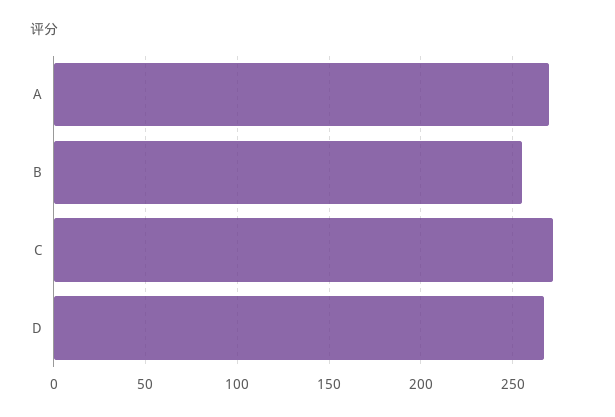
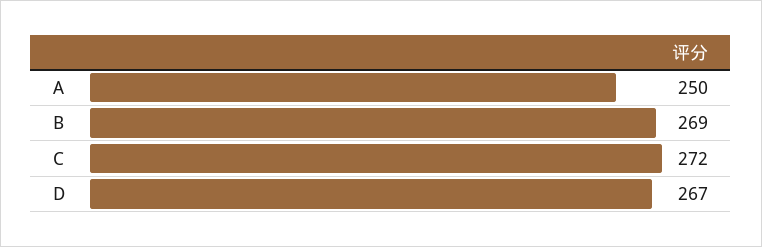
A: 270 -> 250
B: 255 -> 269

